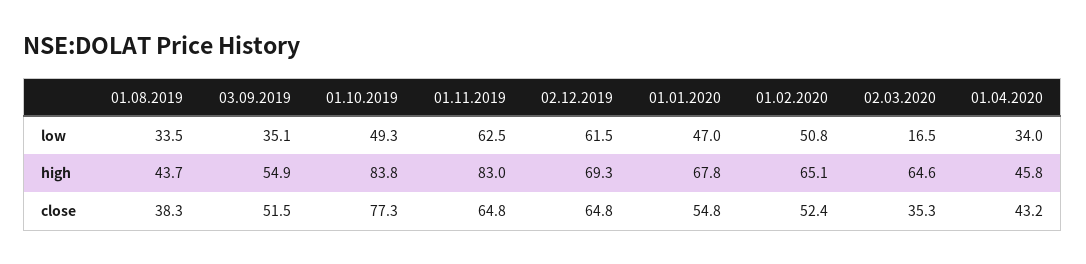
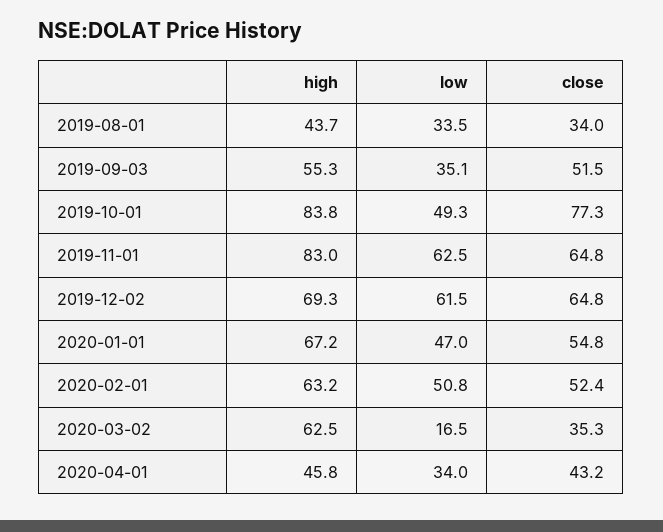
03.09.2019, high: 54.9 -> 55.3
01.01.2020, high: 67.8 -> 67.2
01.02.2020, high: 65.1 -> 63.2
02.03.2020, high: 64.6 -> 62.5
01.08.2019, close: 38.3 -> 34

